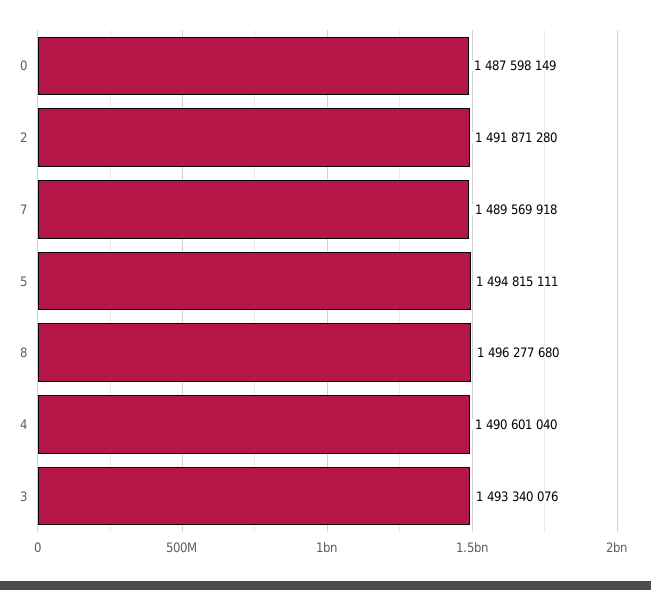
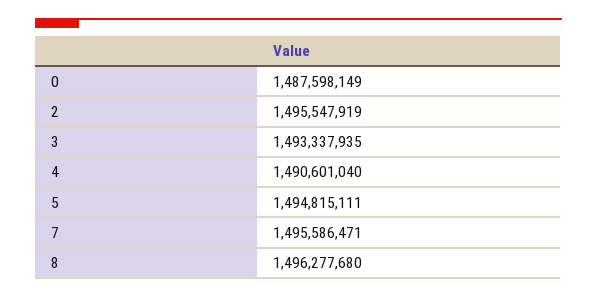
2: 1491871280 -> 1495547919
7: 1489569918 -> 1495586471
3: 1493340076 -> 1493337935

